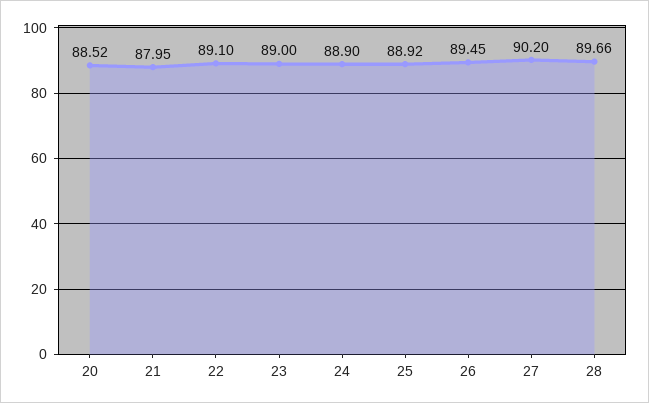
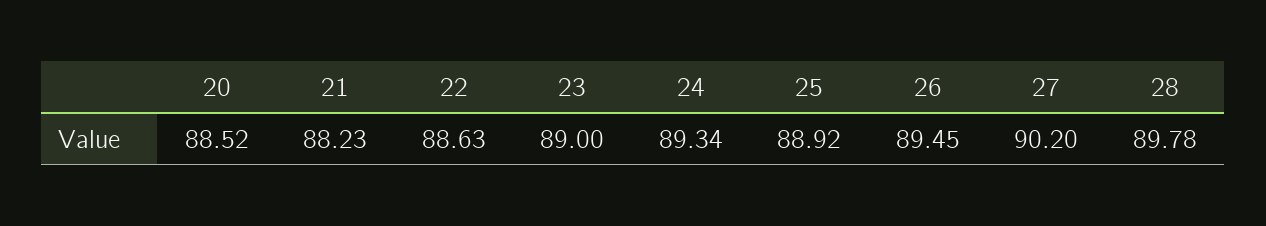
21: 87.95 -> 88.23
22: 89.1 -> 88.63
24: 88.9 -> 89.34
28: 89.66 -> 89.78

